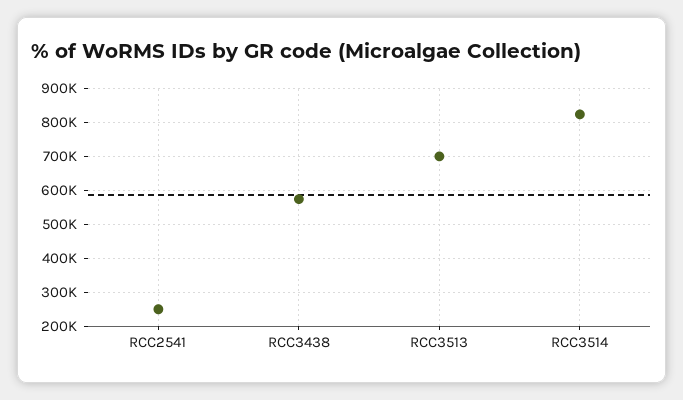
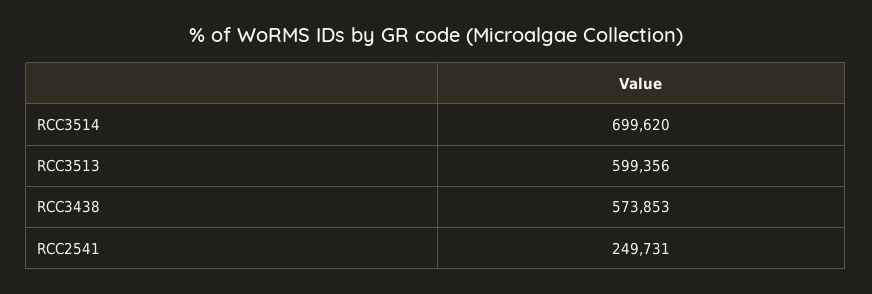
RCC3513: 700000 -> 599356
RCC3514: 820000 -> 699620

